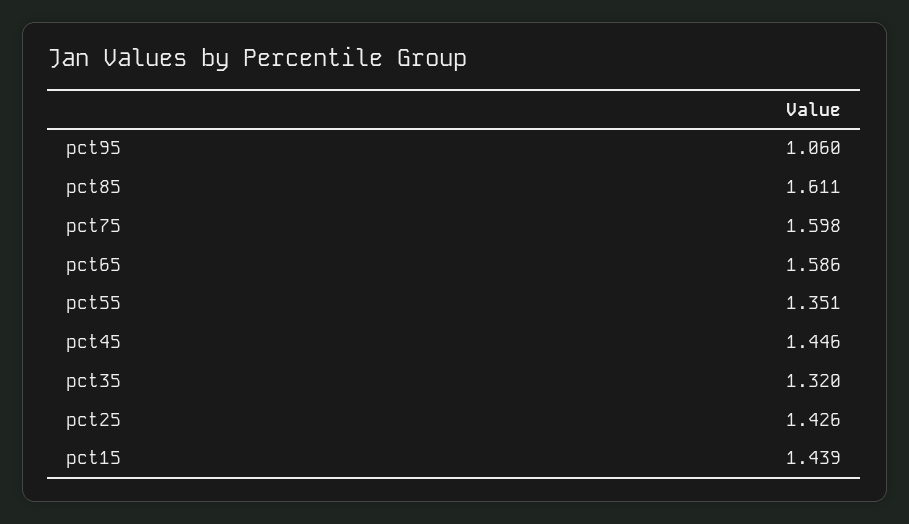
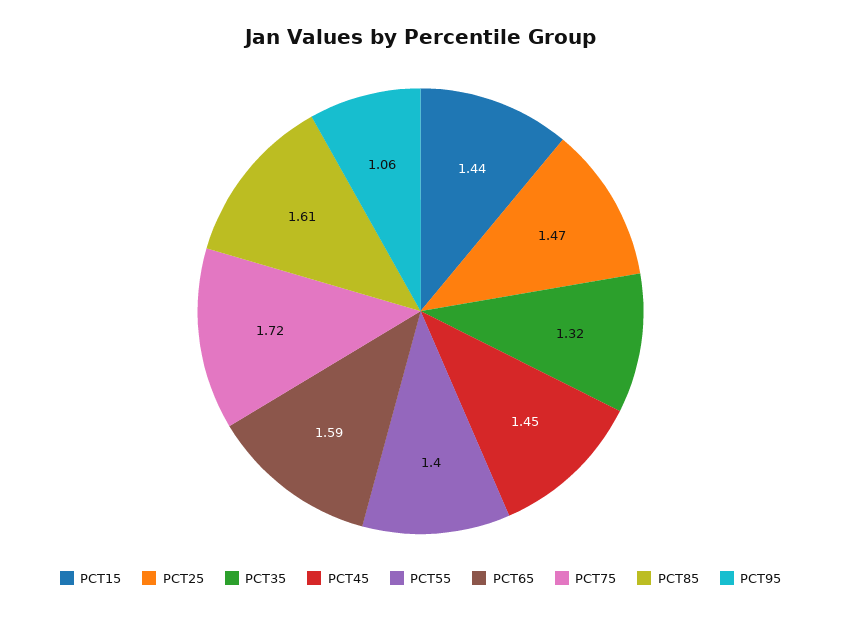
pct75: 1.598 -> 1.72
pct55: 1.351 -> 1.4
pct25: 1.426 -> 1.47

